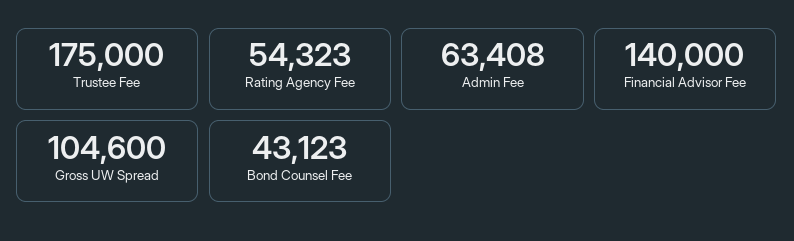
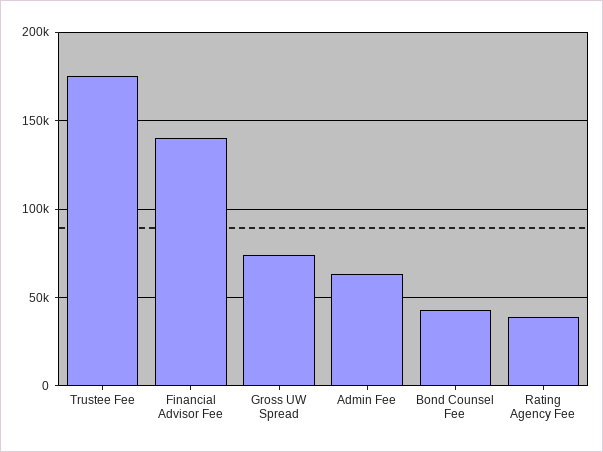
Rating Agency Fee: 54323 -> 40000
Gross UW Spread: 104600 -> 75000

